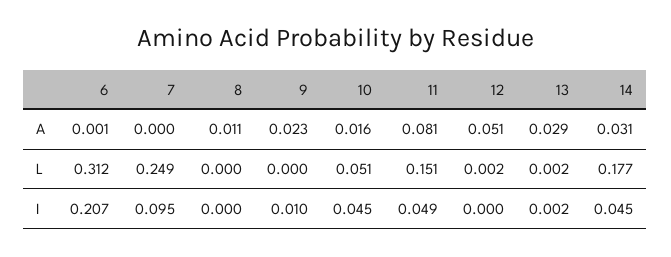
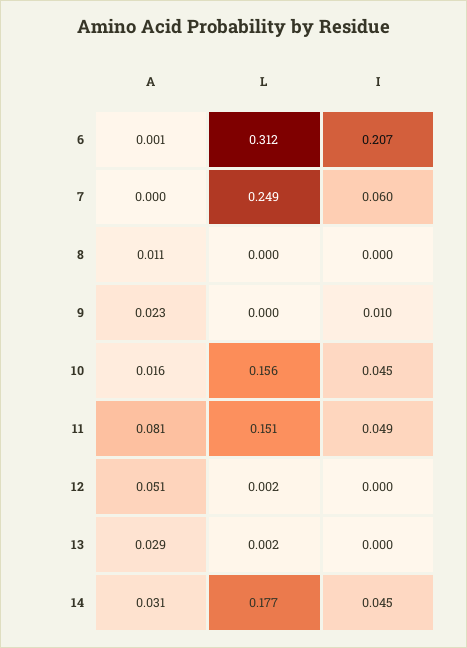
10, L: 0.051 -> 0.156
7, I: 0.095 -> 0.06
13, I: 0.002 -> 0

